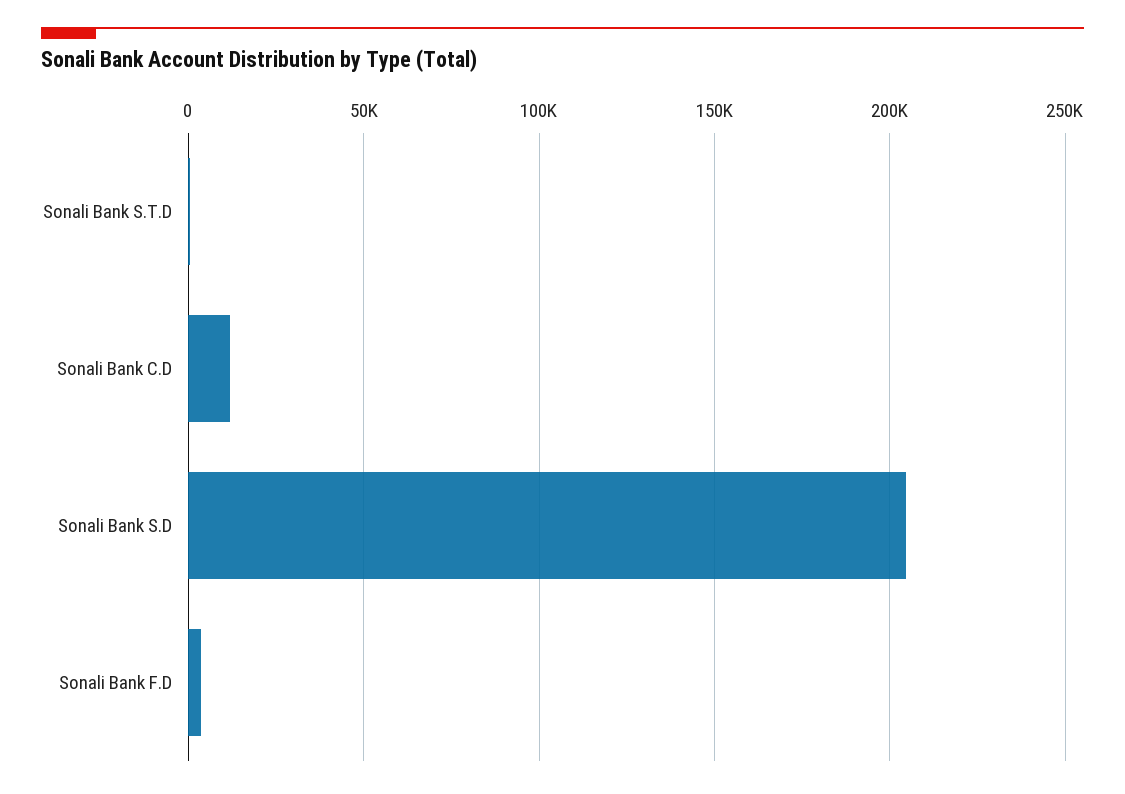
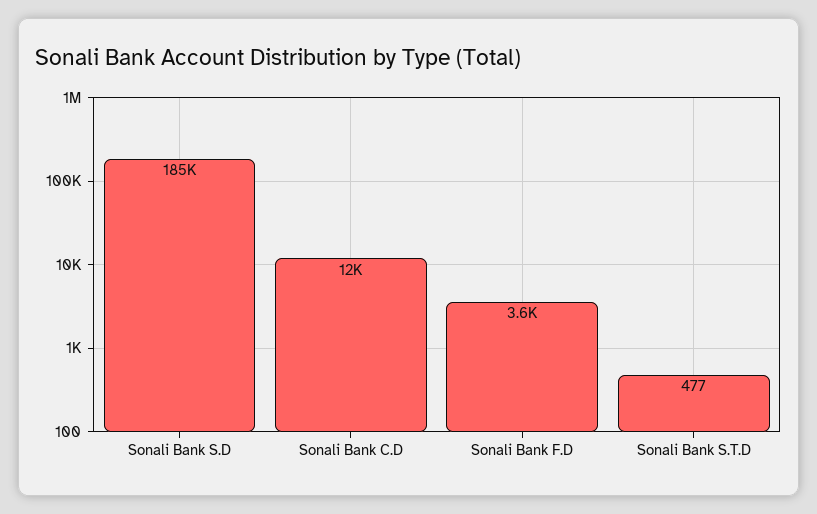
Sonali Bank S.D: 205000 -> 185000

